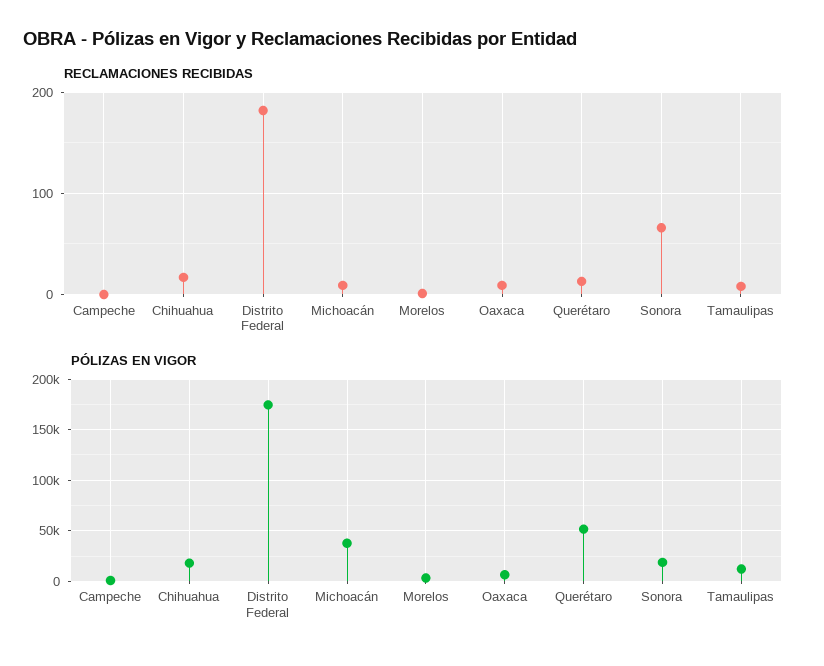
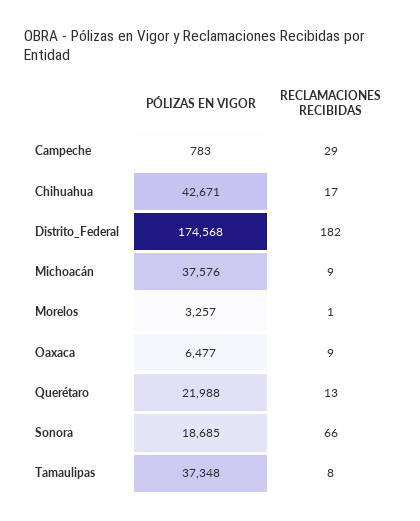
RECLAMACIONES RECIBIDAS, Campeche: 0 -> 29
PÓLIZAS EN VIGOR, Chihuahua: 20000 -> 42671
PÓLIZAS EN VIGOR, Querétaro: 50000 -> 21988
PÓLIZAS EN VIGOR, Tamaulipas: 10000 -> 37348

